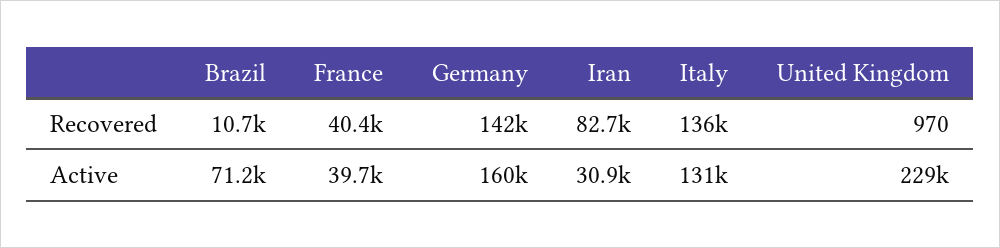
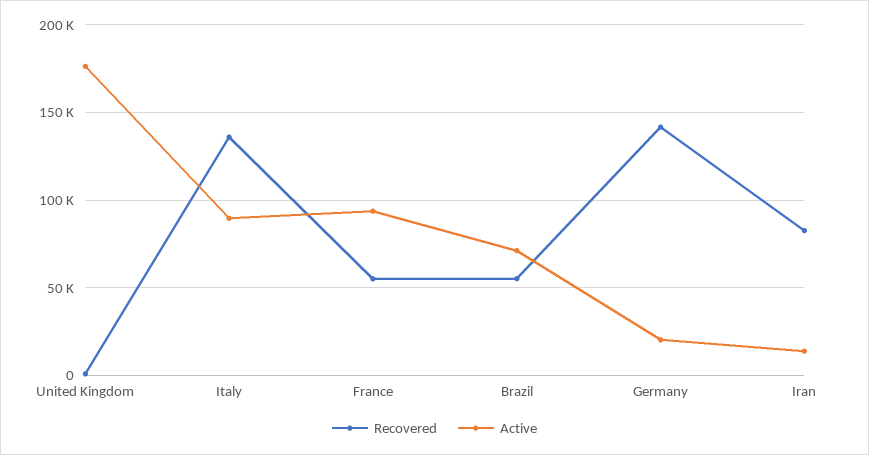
Recovered, Brazil: 10700 -> 55000
Recovered, France: 40400 -> 55000
Active, France: 39700 -> 95000
Active, Germany: 160000 -> 20000
Active, Iran: 30900 -> 15000
Active, Italy: 131000 -> 90000
Active, United Kingdom: 229000 -> 175000

